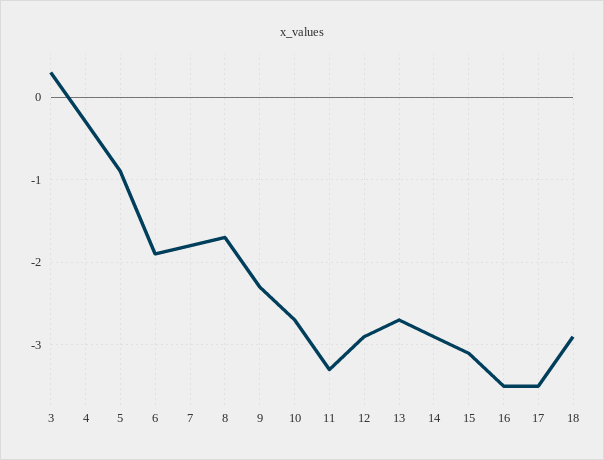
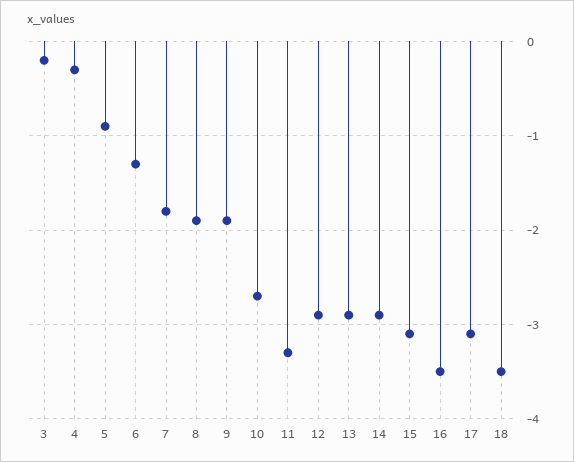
3: 0.3 -> -0.2
6: -1.9 -> -1.3
8: -1.7 -> -1.9
9: -2.3 -> -1.9
13: -2.7 -> -2.9
17: -3.5 -> -3.1
18: -2.9 -> -3.5

